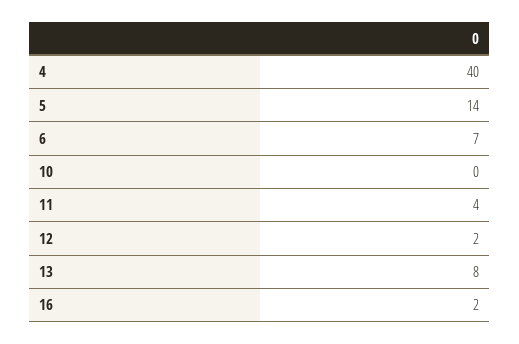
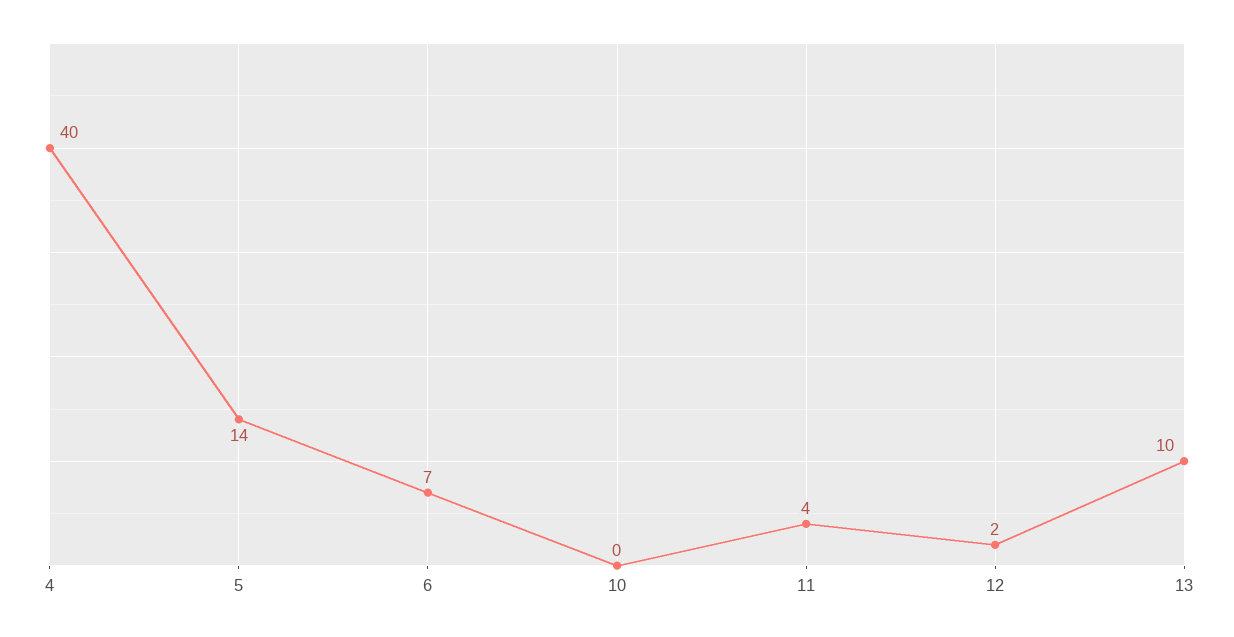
13: 8 -> 10
16: 2 -> none

